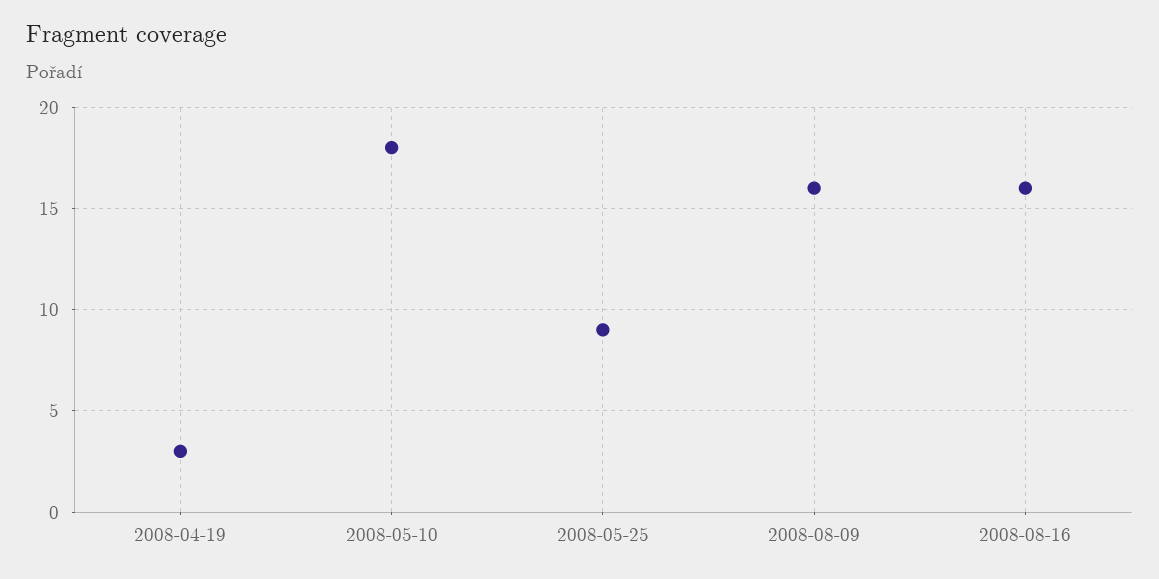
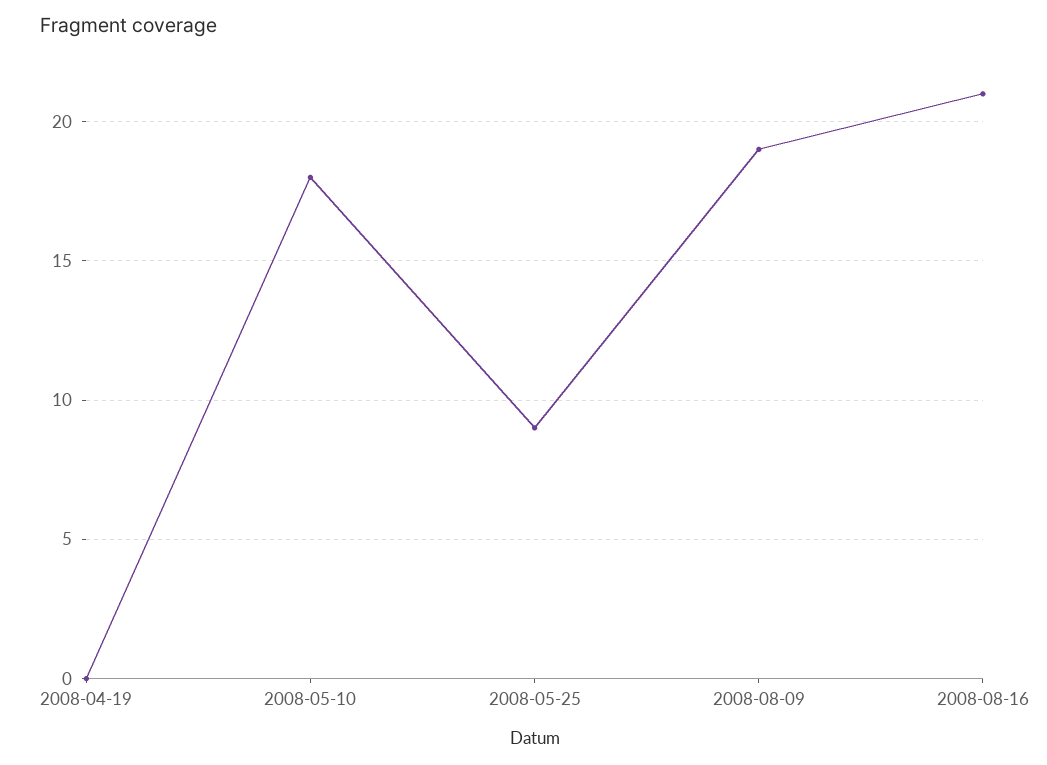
2008-04-19: 3 -> 0
2008-08-09: 16 -> 19
2008-08-16: 16 -> 21

